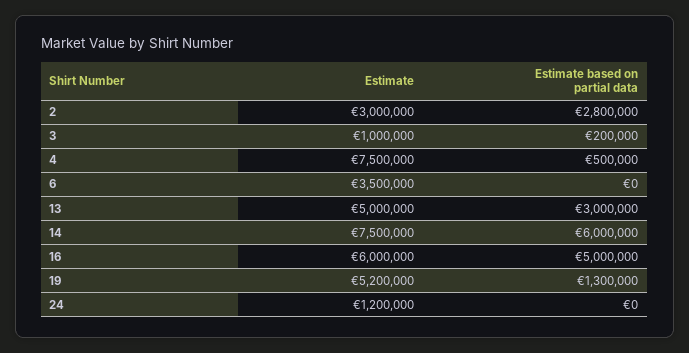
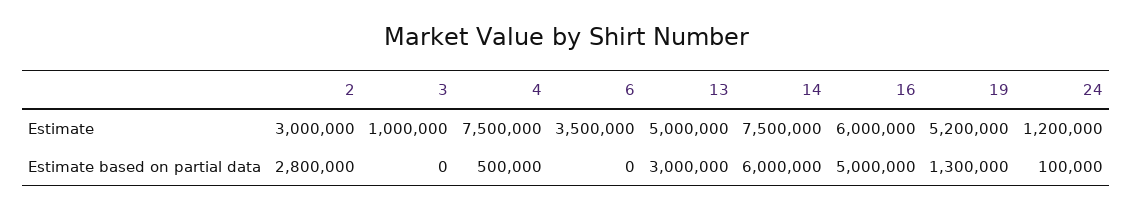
Estimate based on partial data, 3: 200000 -> 0
Estimate based on partial data, 24: 0 -> 100000

